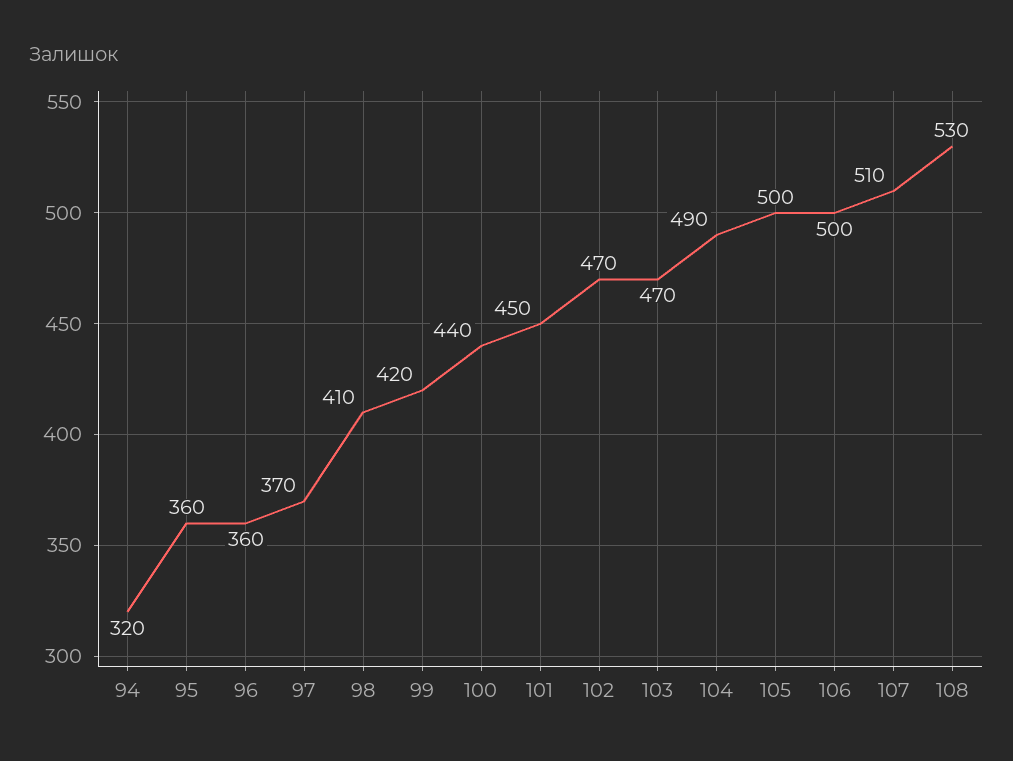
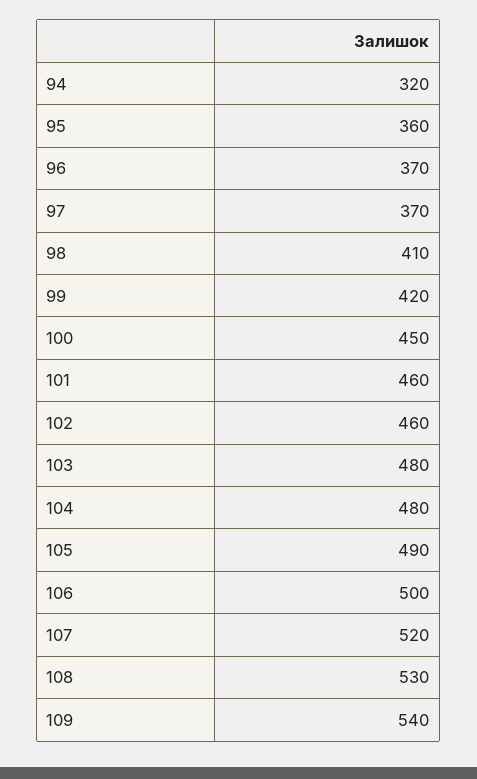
96: 360 -> 370
100: 440 -> 450
101: 450 -> 460
102: 470 -> 460
103: 470 -> 480
104: 490 -> 480
105: 500 -> 490
107: 510 -> 520
109: none -> 540

